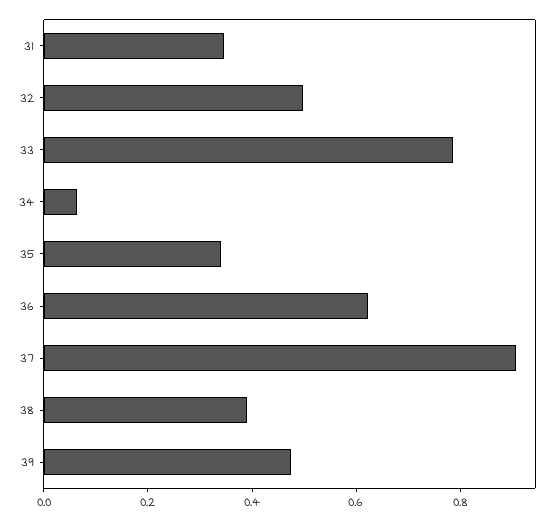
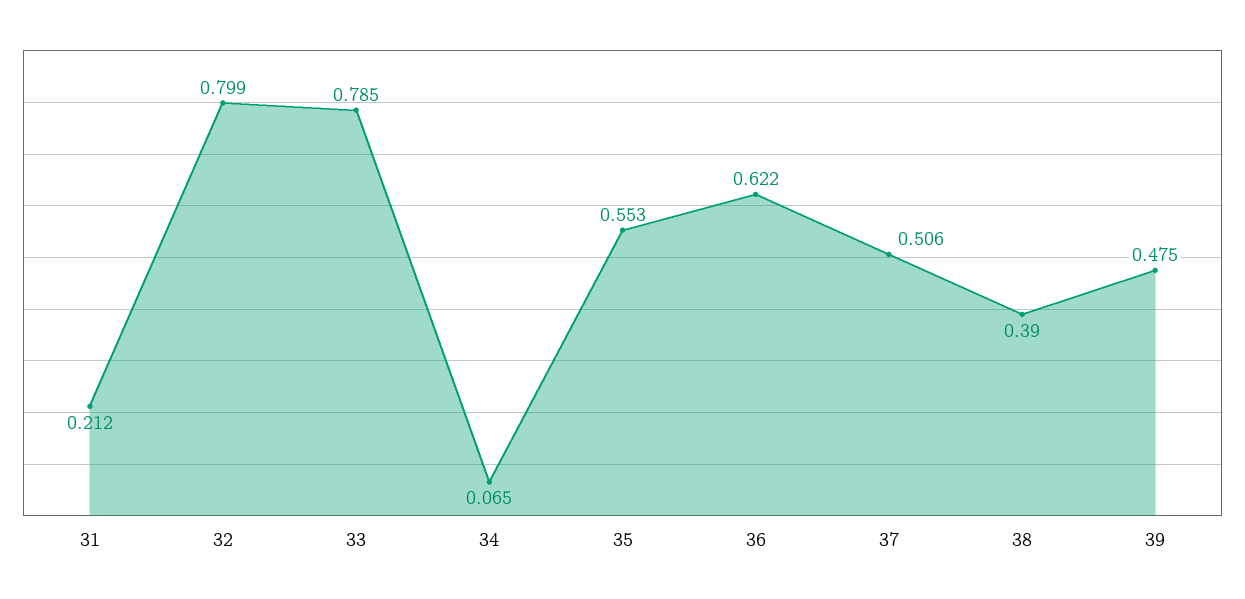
31: 0.35 -> 0.212
32: 0.5 -> 0.799
35: 0.35 -> 0.553
37: 0.9 -> 0.506

